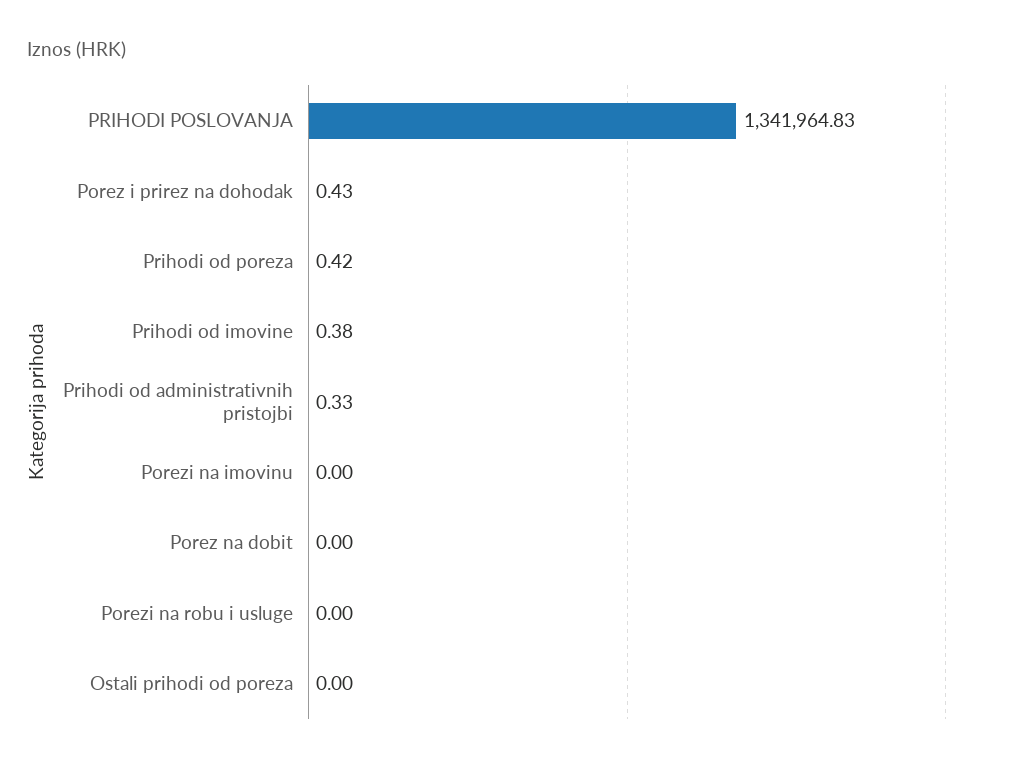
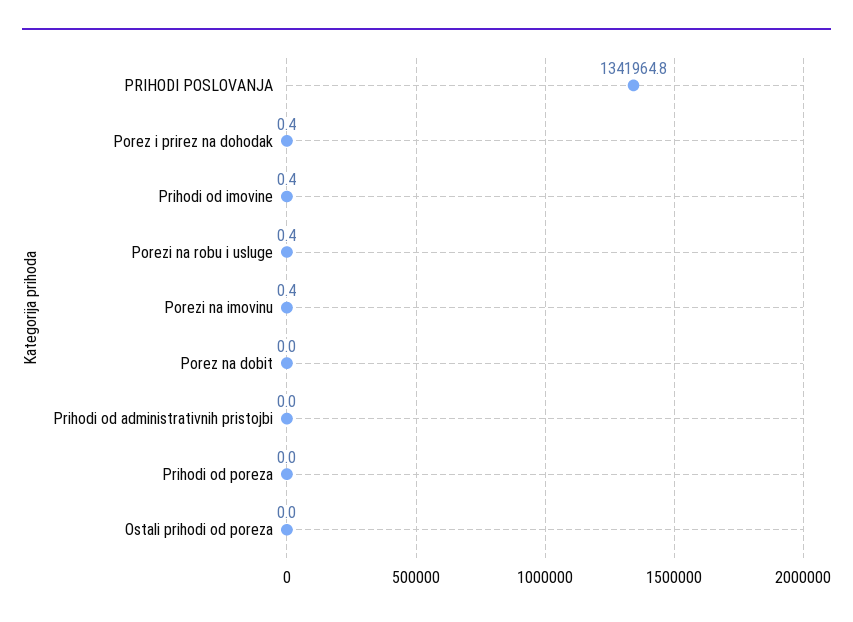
Prihodi od poreza: 0.42 -> 0
Prihodi od administrativnih pristojbi: 0.33 -> 0
Porezi na imovinu: 0 -> 0.4
Porezi na robu i usluge: 0 -> 0.4

